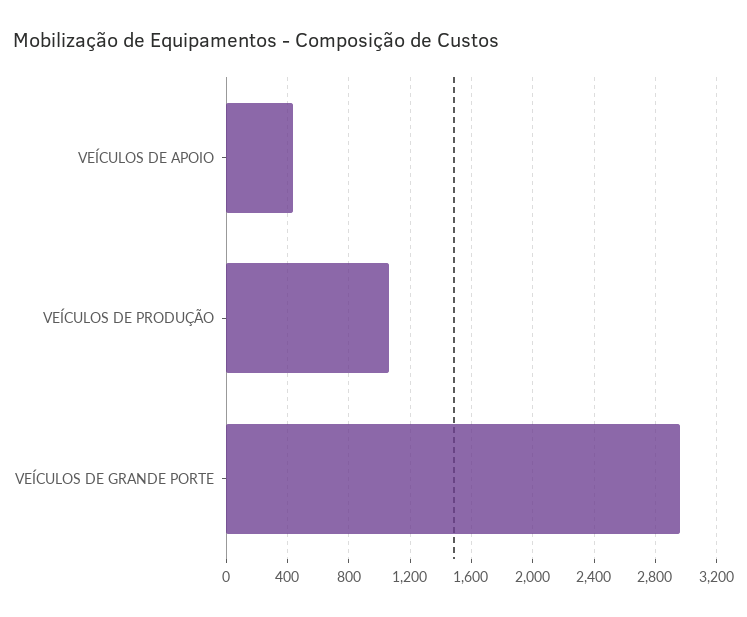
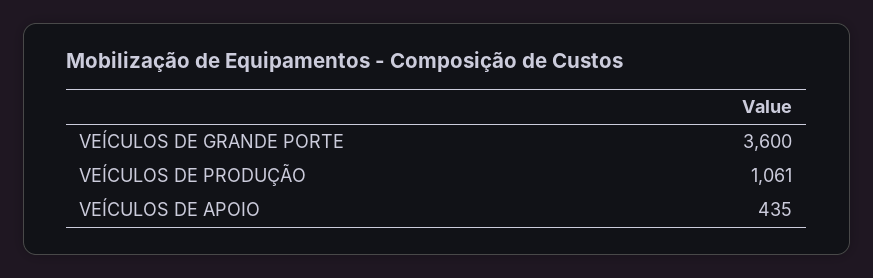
VEÍCULOS DE GRANDE PORTE: 2950 -> 3600

